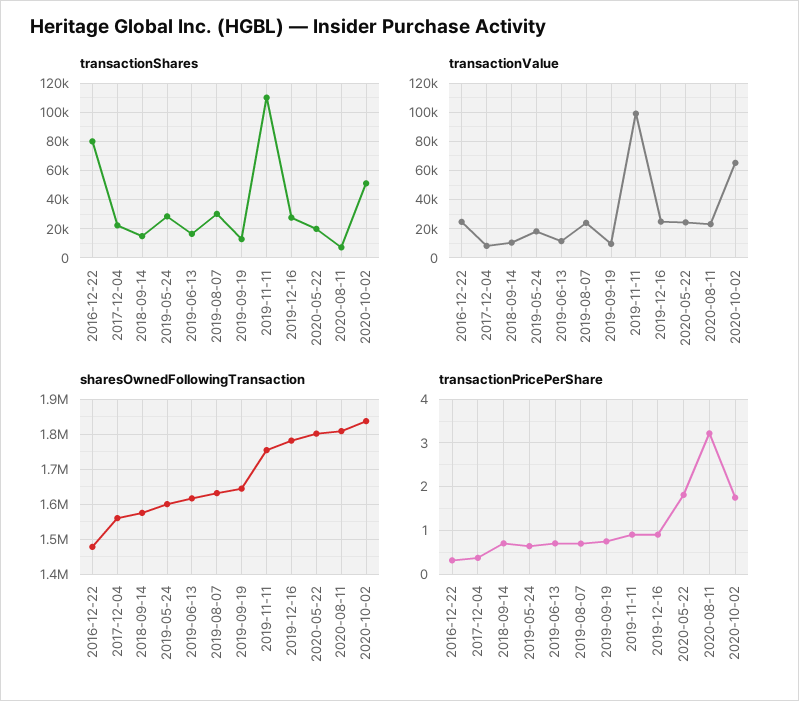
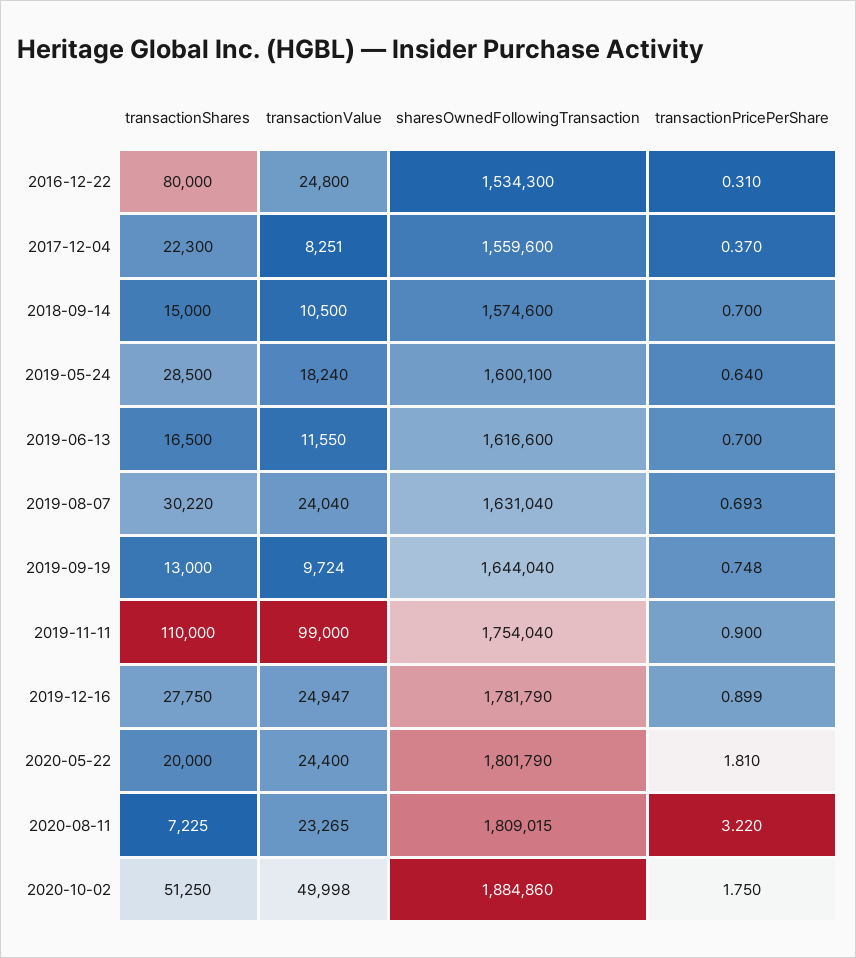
transactionValue, 2020-10-02: 65000 -> 49998
sharesOwnedFollowingTransaction, 2016-12-22: 1480000 -> 1534300
sharesOwnedFollowingTransaction, 2020-10-02: 1840000 -> 1884860

